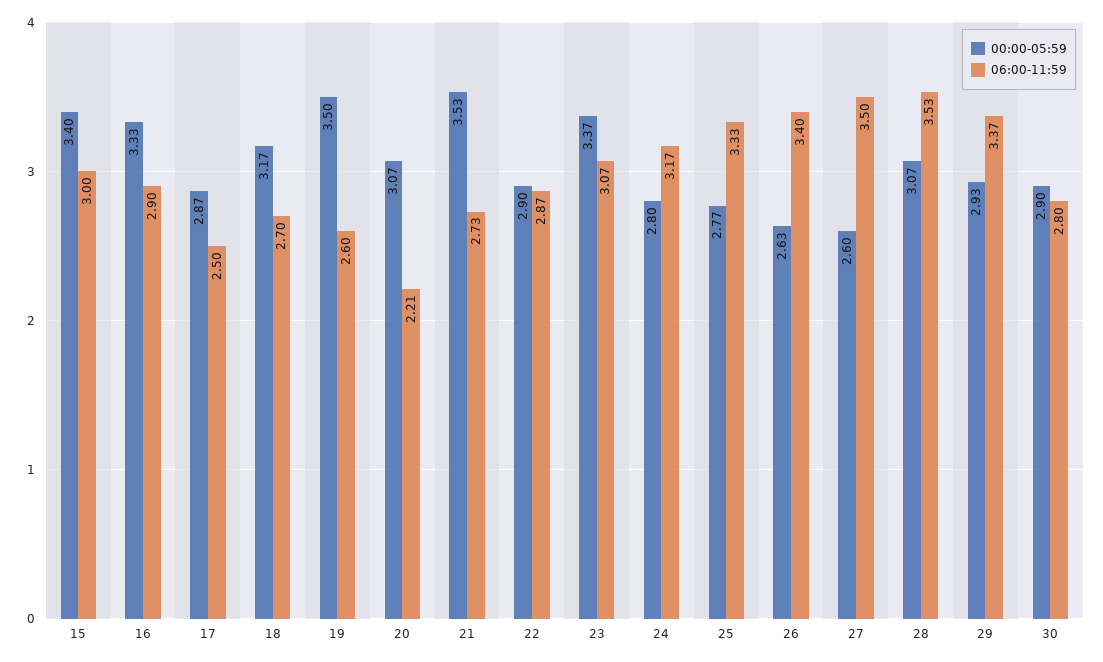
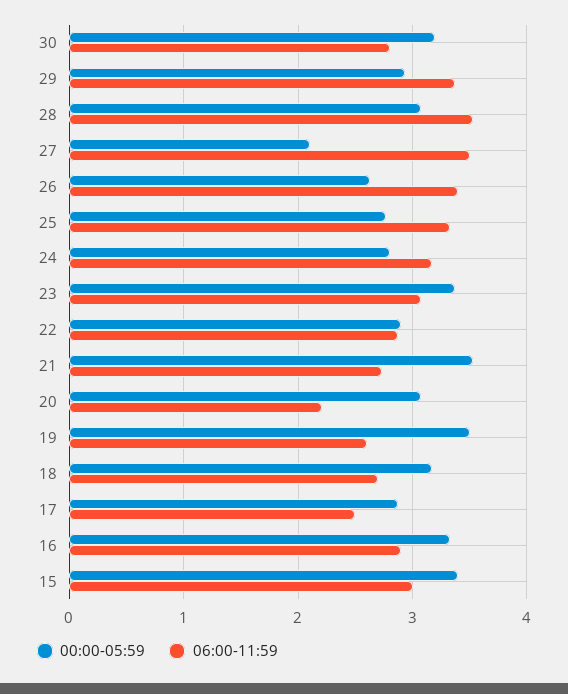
00:00-05:59, 27: 2.6 -> 2.1
00:00-05:59, 30: 2.9 -> 3.2

